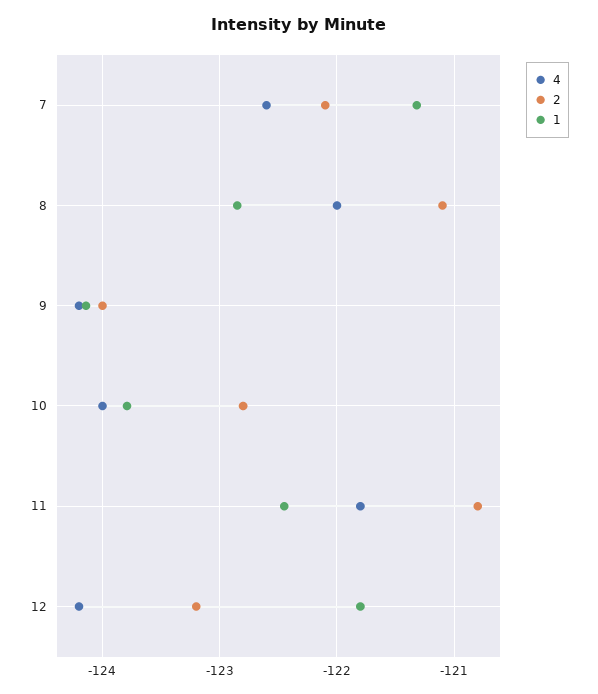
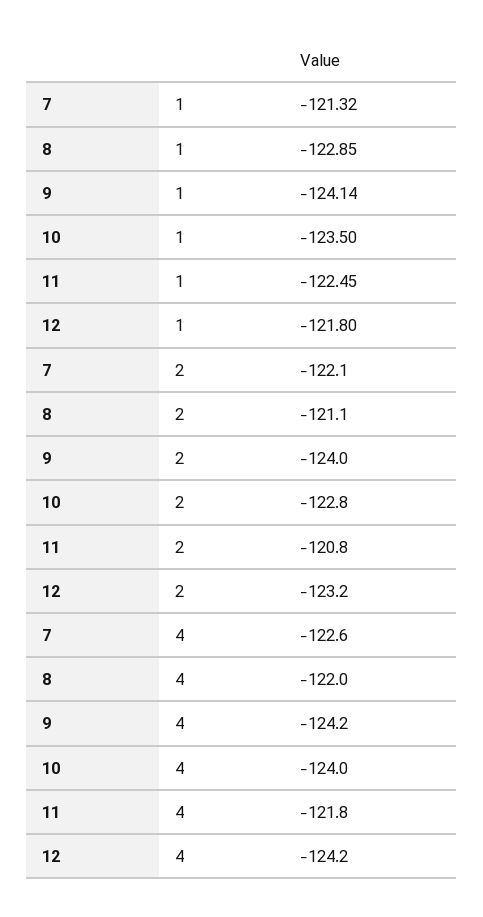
1, 10: -123.8 -> -123.5

